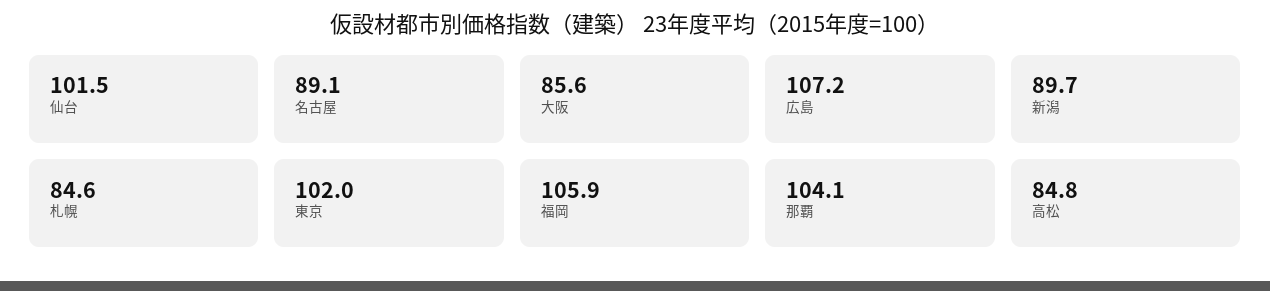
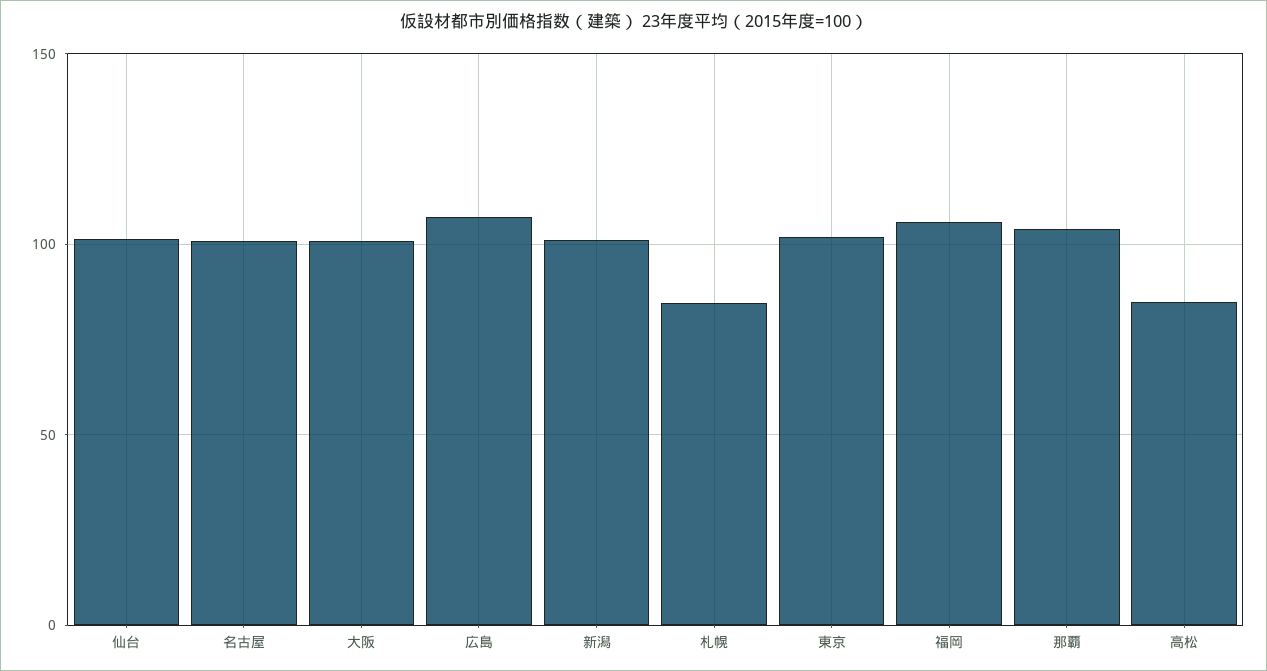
名古屋: 89.1 -> 100
大阪: 85.6 -> 100
新潟: 89.7 -> 100

